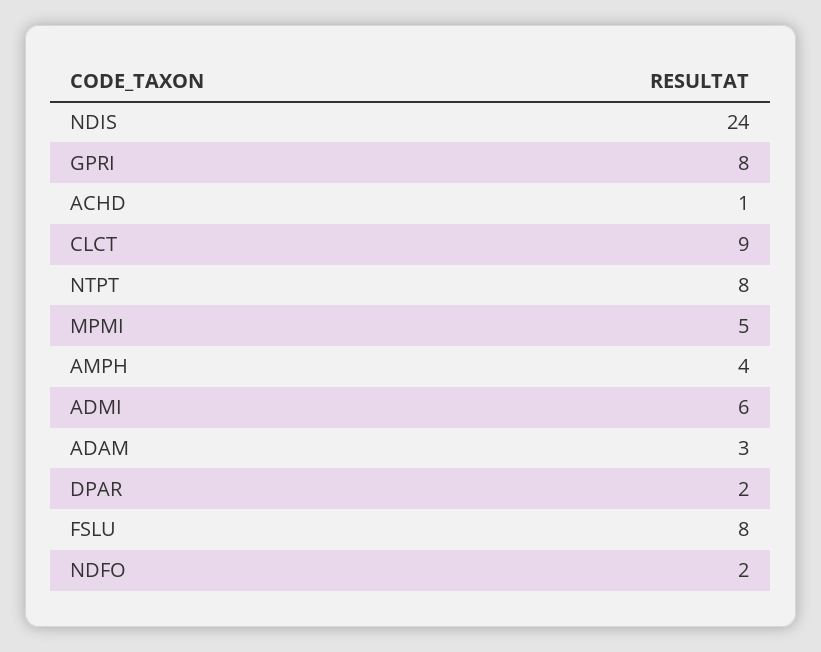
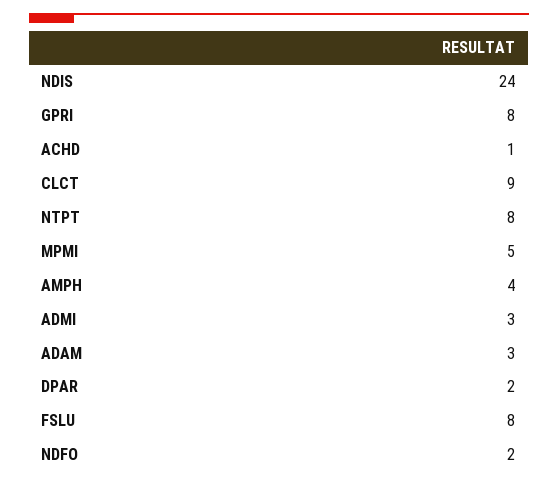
ADMI: 6 -> 3

